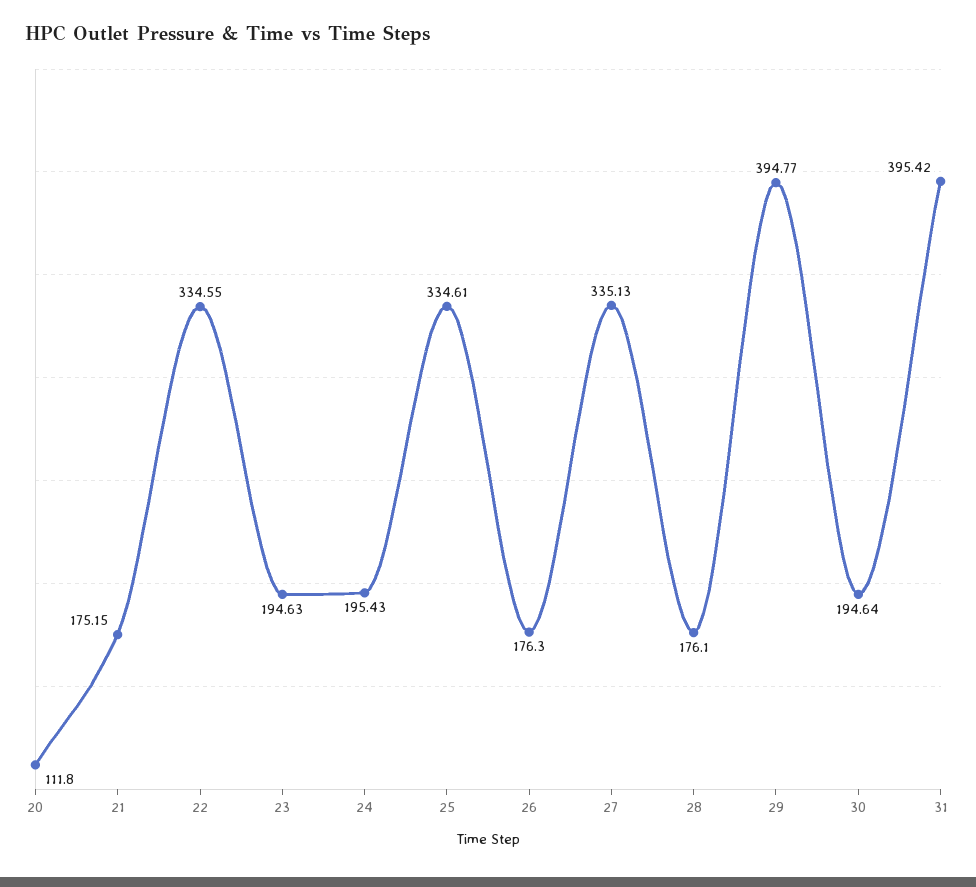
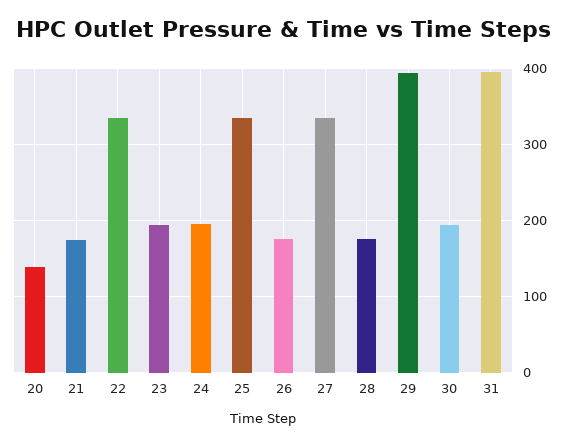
20: 111.8 -> 140

